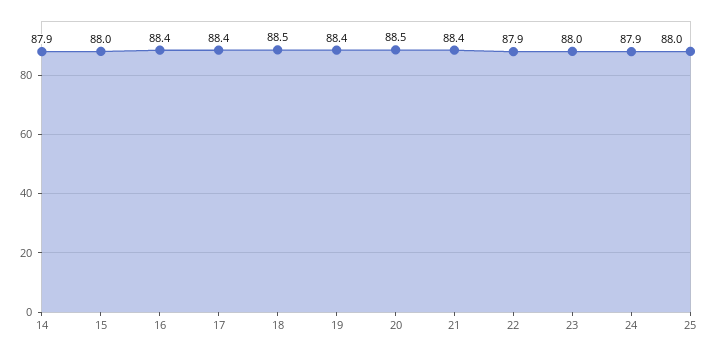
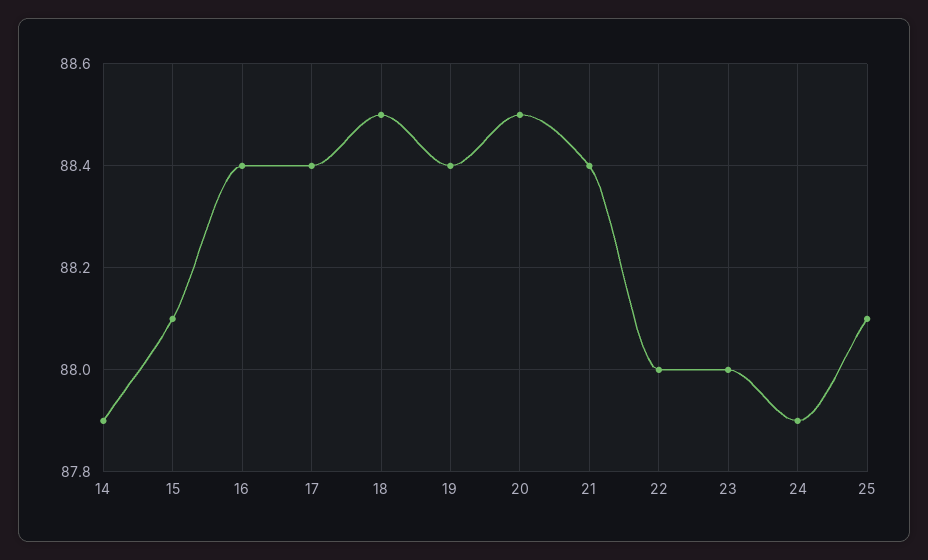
15: 88 -> 88.1
22: 87.9 -> 88
25: 88 -> 88.1

